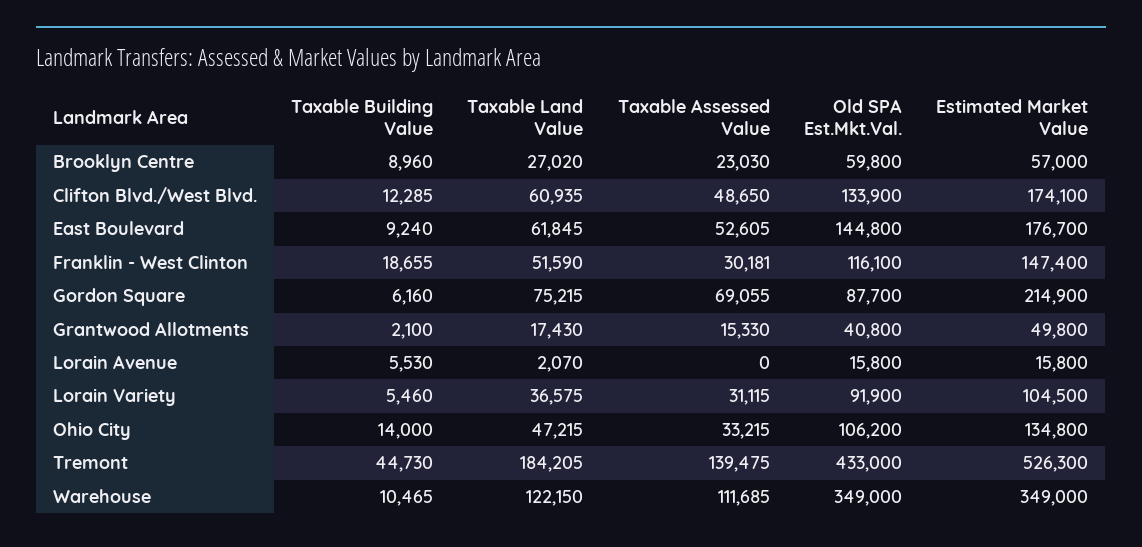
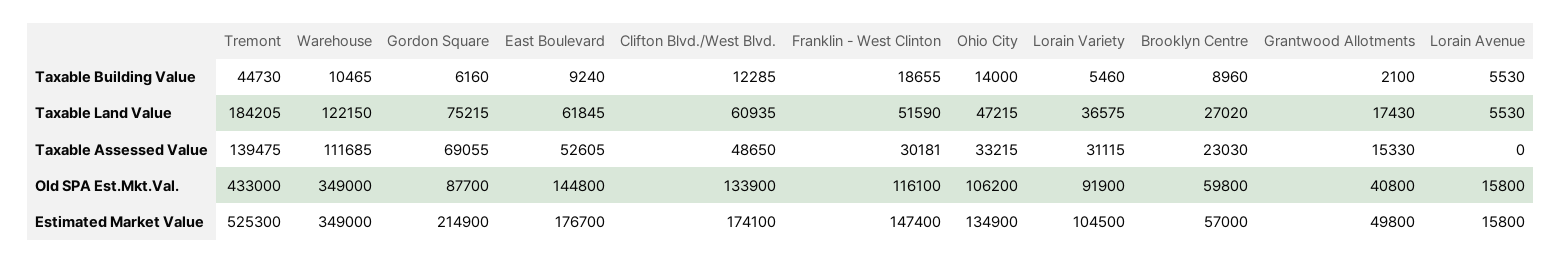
Taxable Land Value, Lorain Avenue: 2070 -> 5530
Estimated Market Value, Ohio City: 134800 -> 134900
Estimated Market Value, Tremont: 526300 -> 525300

